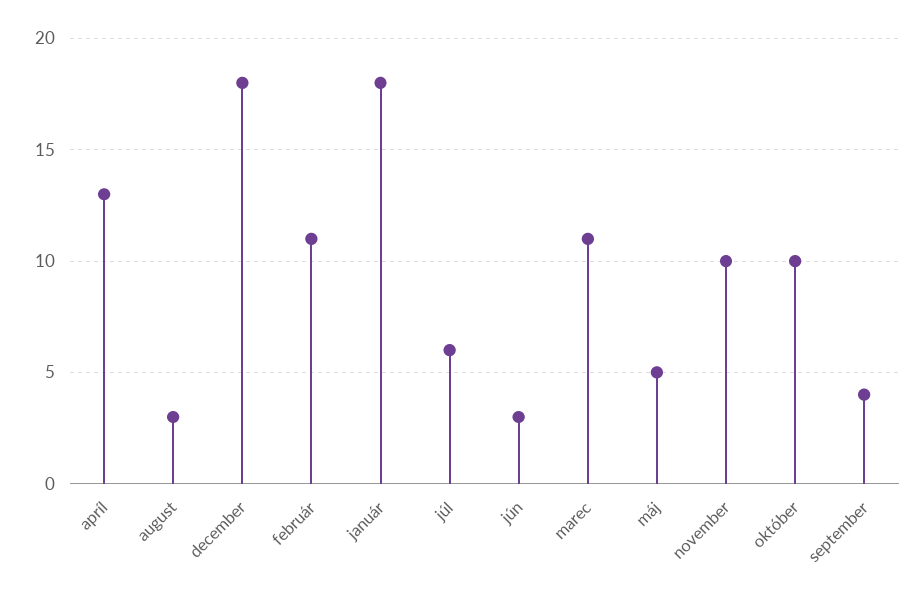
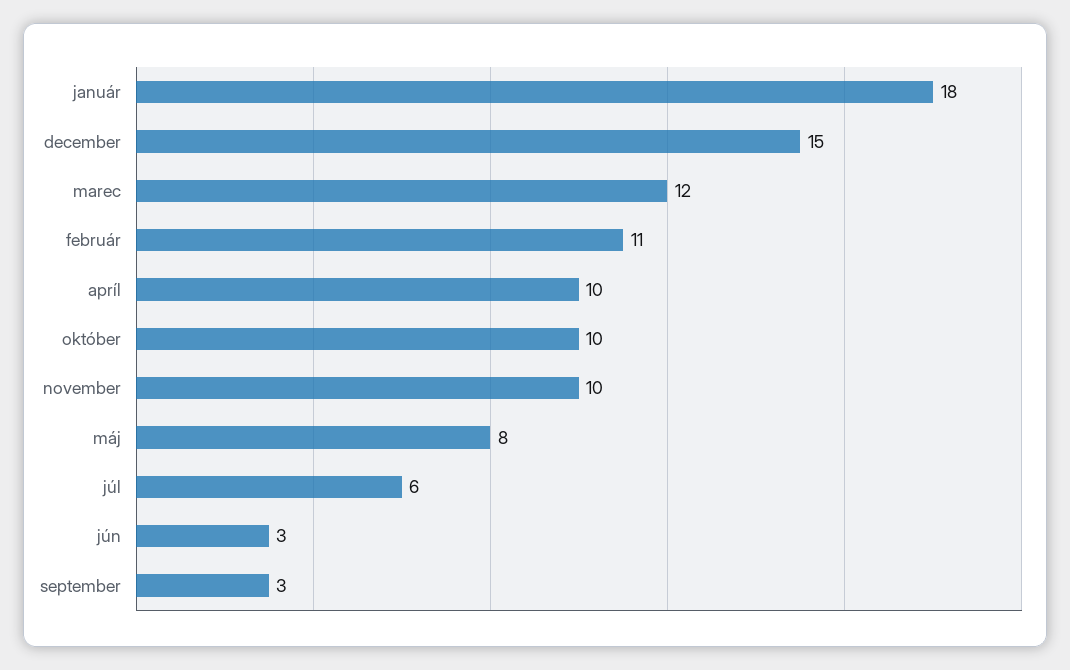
apríl: 13 -> 10
august: 3 -> none
december: 18 -> 15
marec: 11 -> 12
máj: 5 -> 8
september: 4 -> 3

